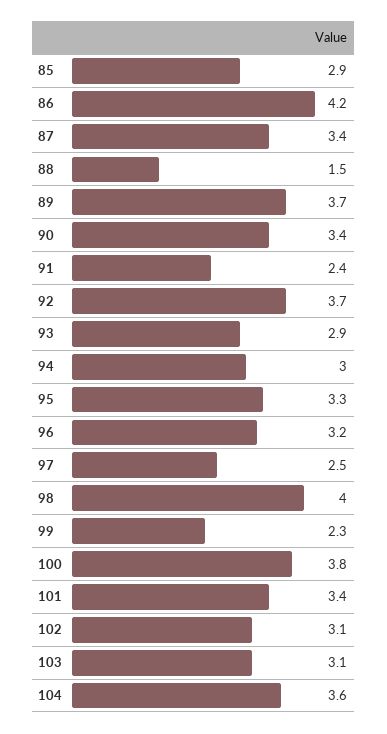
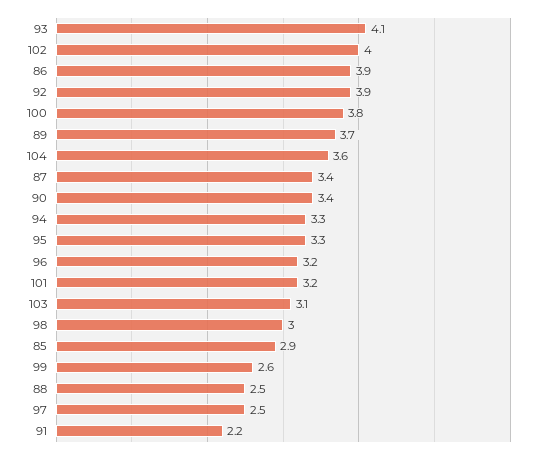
86: 4.2 -> 3.9
88: 1.5 -> 2.5
91: 2.4 -> 2.2
92: 3.7 -> 3.9
93: 2.9 -> 4.1
94: 3 -> 3.3
98: 4 -> 3
99: 2.3 -> 2.6
101: 3.4 -> 3.2
102: 3.1 -> 4

